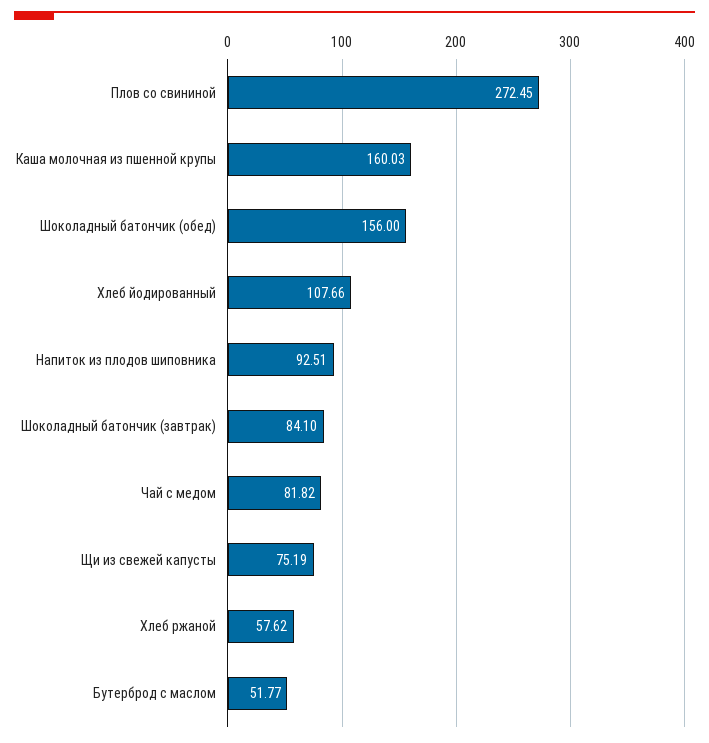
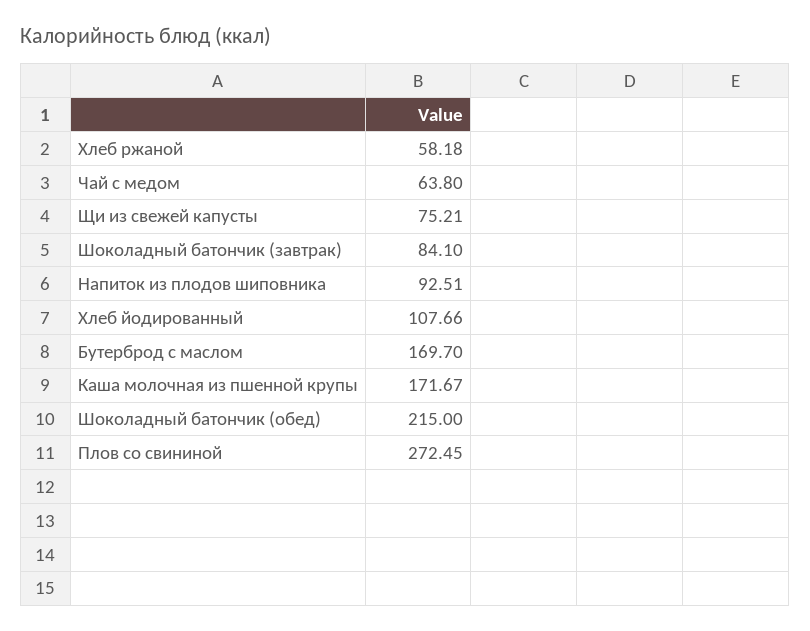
Каша молочная из пшенной крупы: 160.03 -> 171.67
Шоколадный батончик (обед): 156 -> 215
Чай с медом: 81.82 -> 63.8
Щи из свежей капусты: 75.19 -> 75.21
Хлеб ржаной: 57.62 -> 58.18
Бутерброд с маслом: 51.77 -> 169.7

